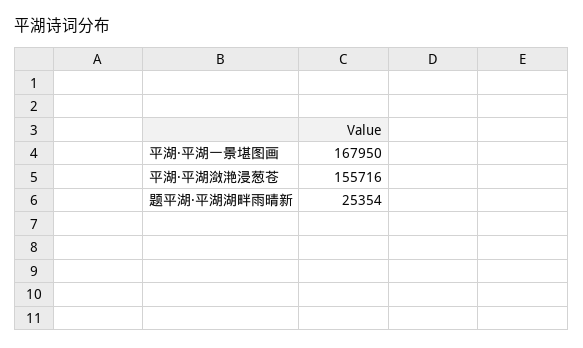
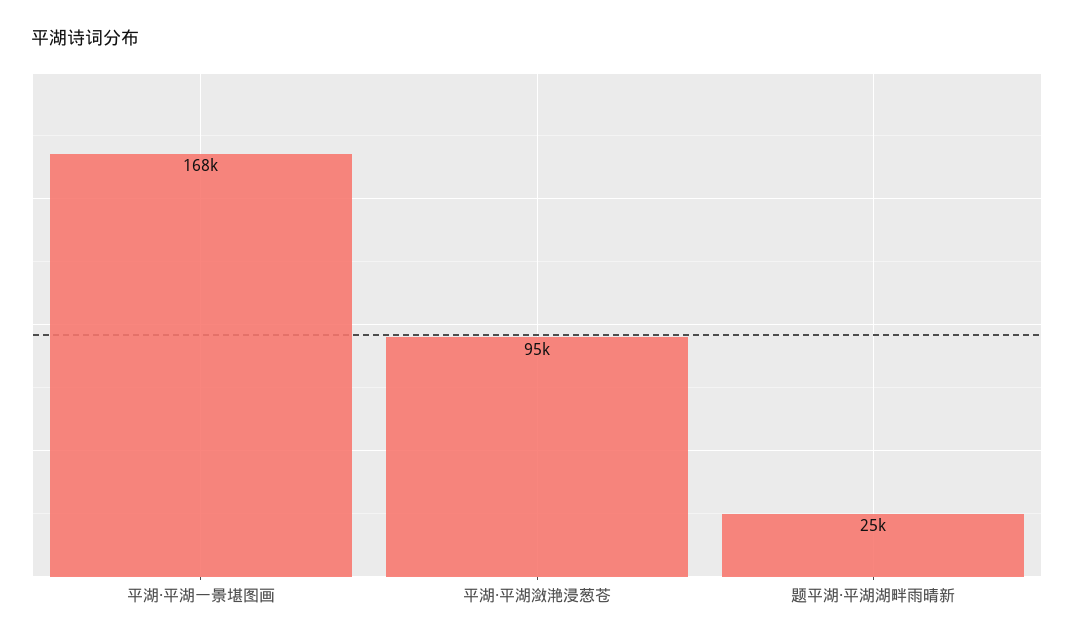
平湖·平湖潋滟浸葱苍: 155716 -> 95000

